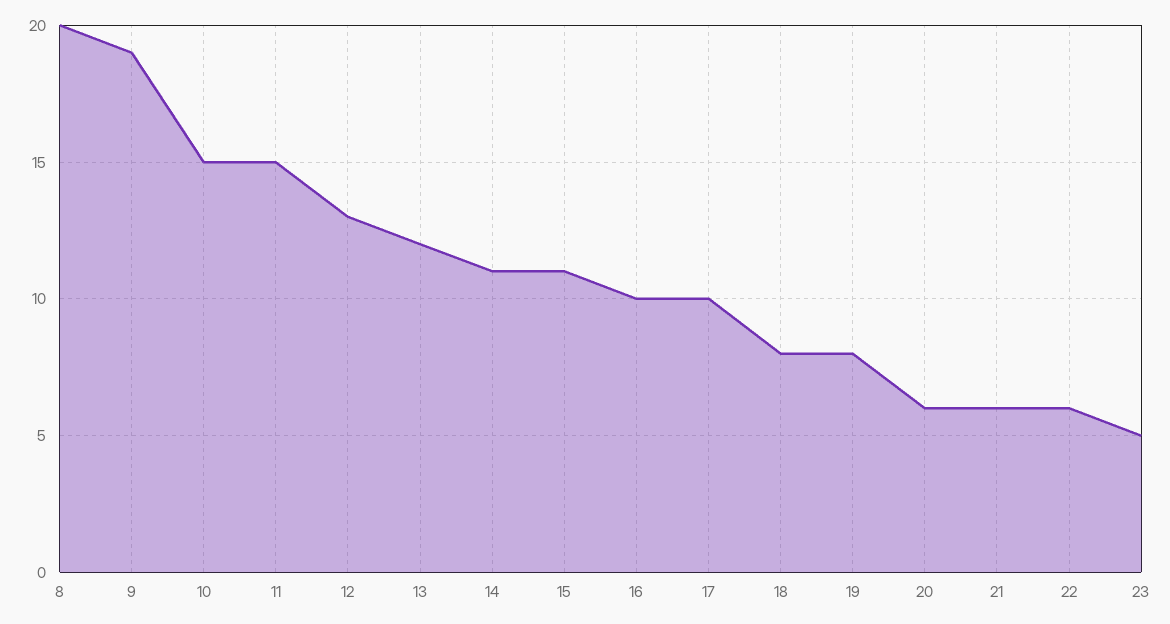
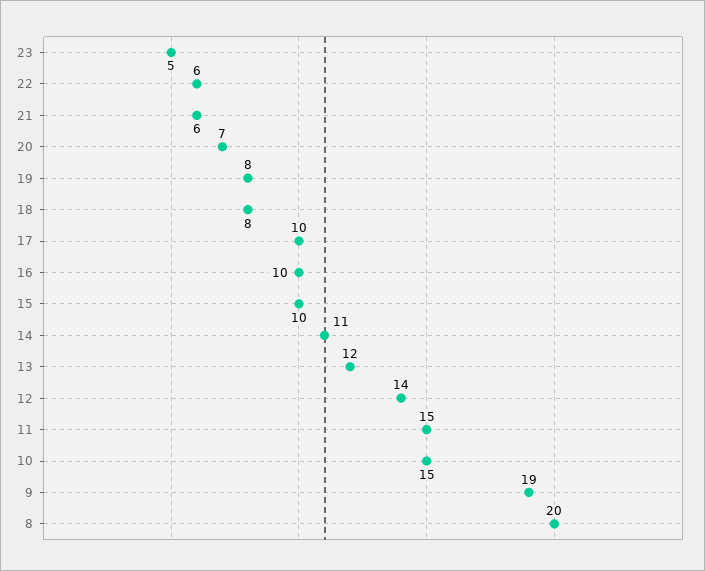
12: 13 -> 14
15: 11 -> 10
20: 6 -> 7

